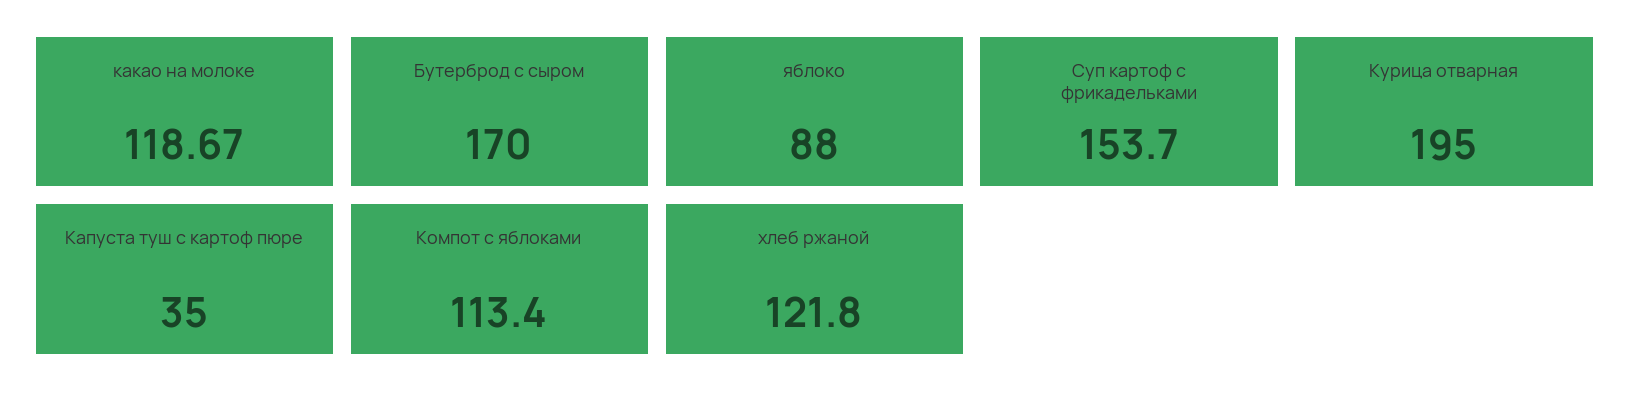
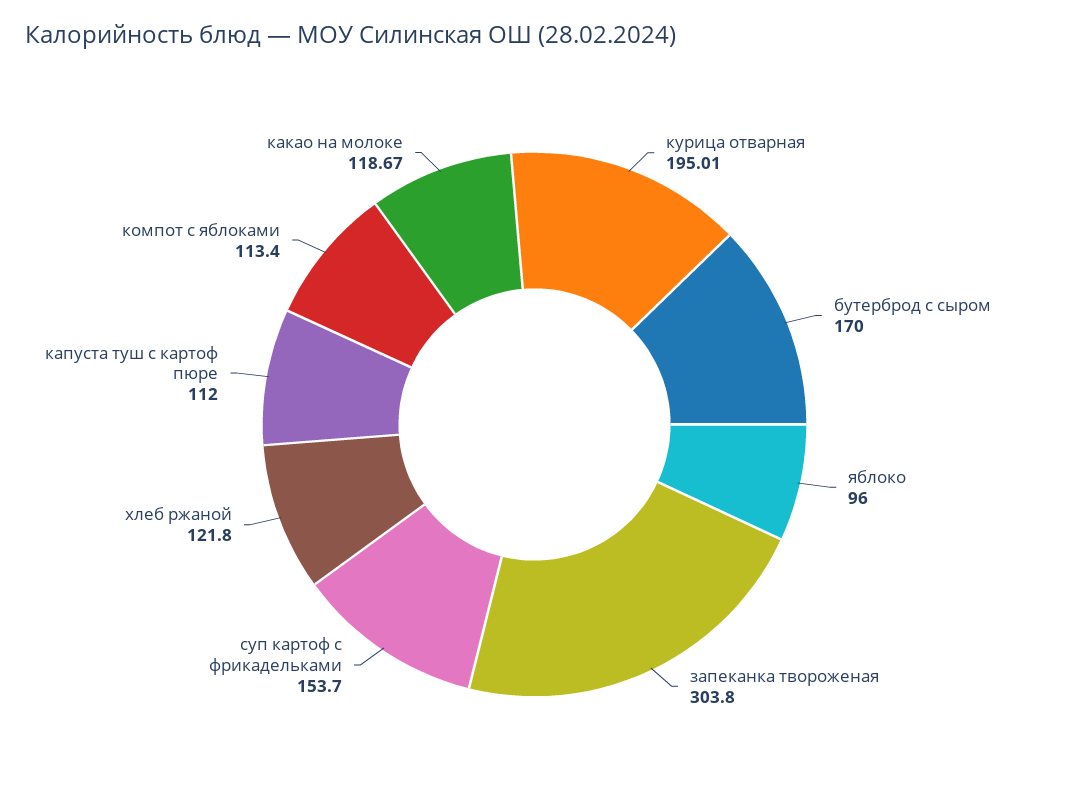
яблоко: 88 -> 96
Курица отварная: 195 -> 195.01
Капуста туш с картоф пюре: 35 -> 112
запеканка твороженая: none -> 303.8

